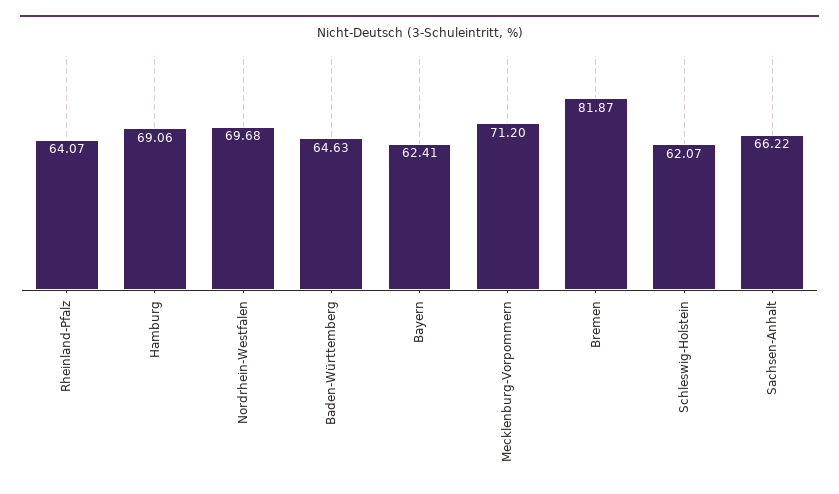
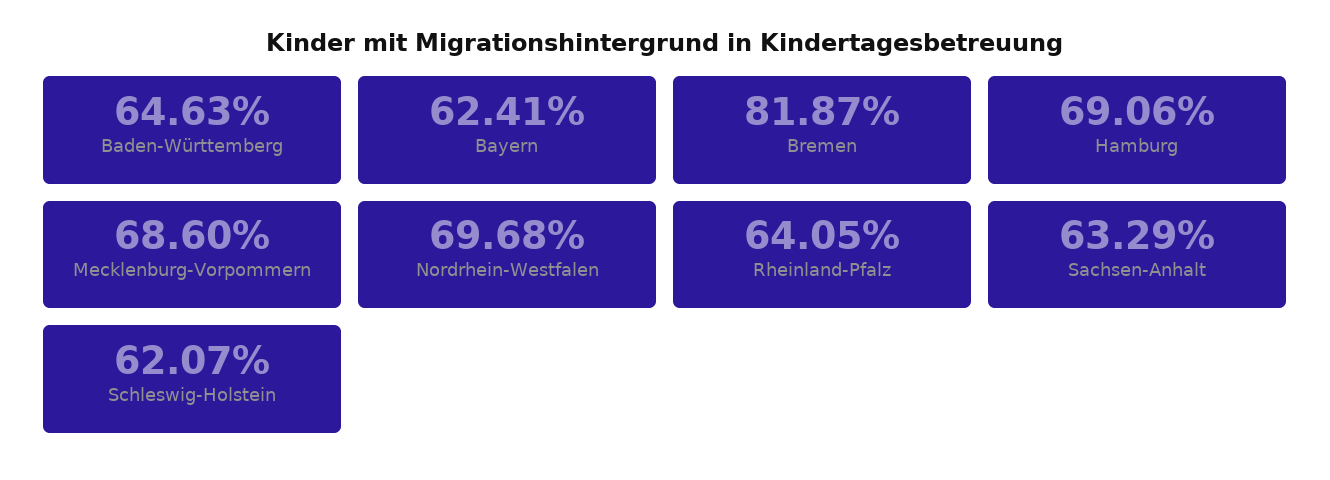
Rheinland-Pfalz: 64.07 -> 64.05
Mecklenburg-Vorpommern: 71.2 -> 68.6
Sachsen-Anhalt: 66.22 -> 63.29

